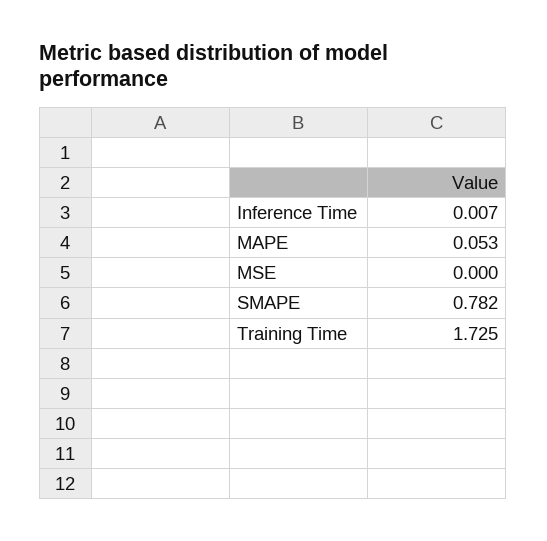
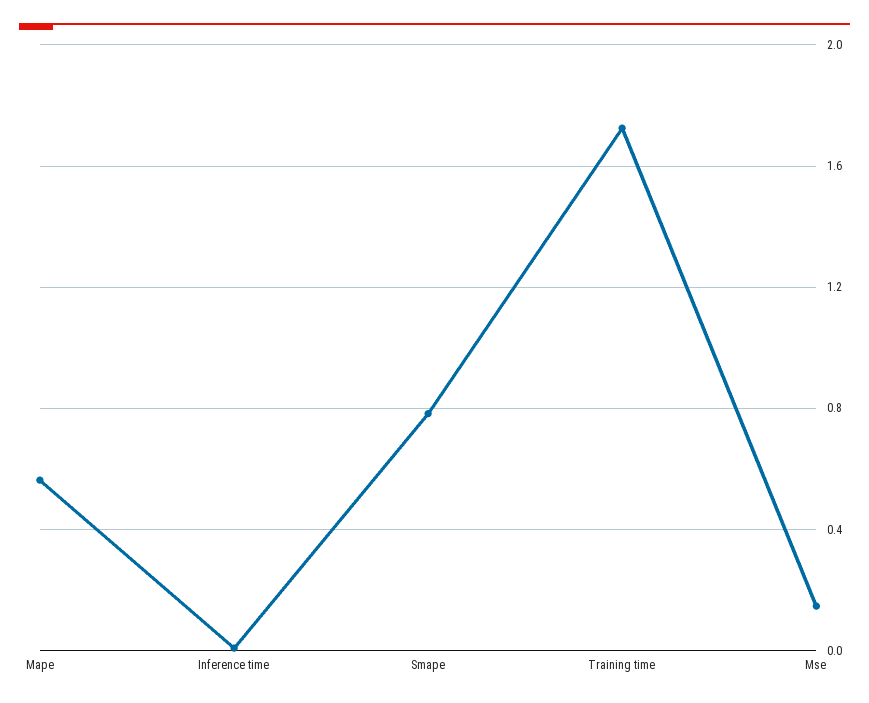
MAPE: 0.053 -> 0.55
MSE: 0 -> 0.15

